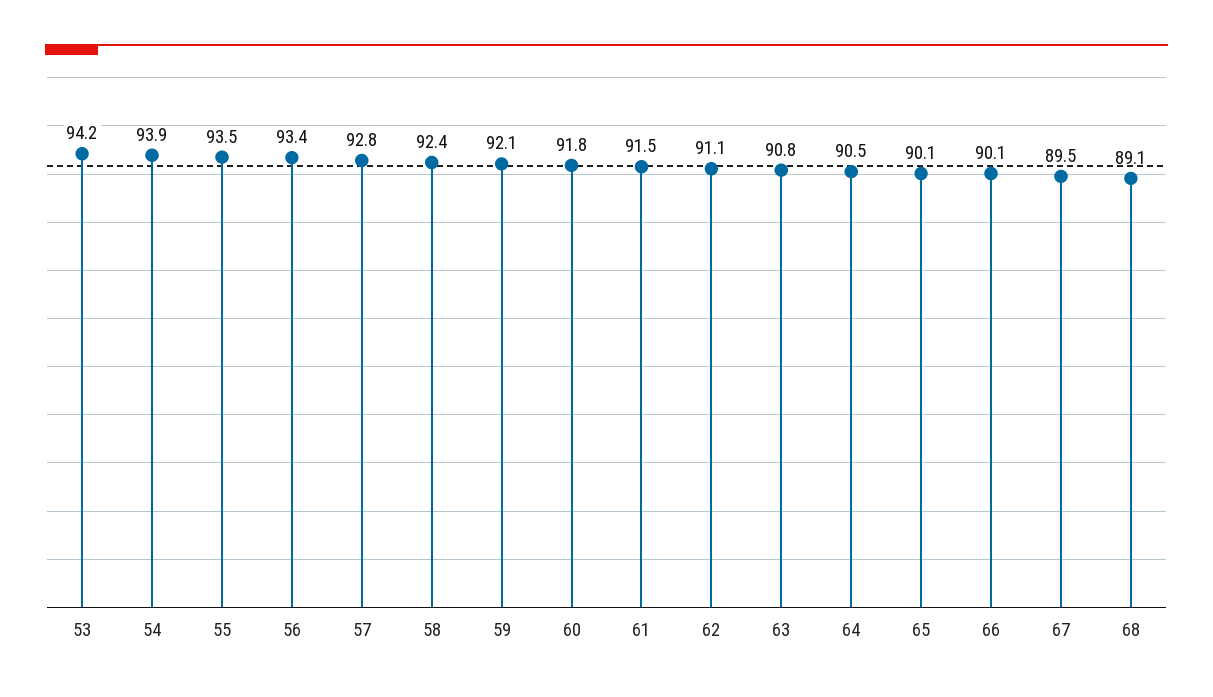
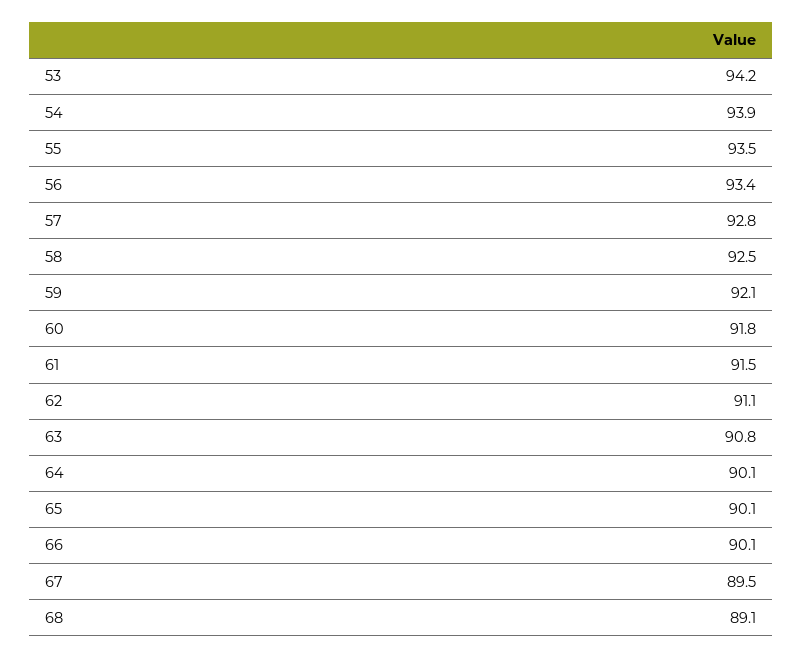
58: 92.4 -> 92.5
64: 90.5 -> 90.1

